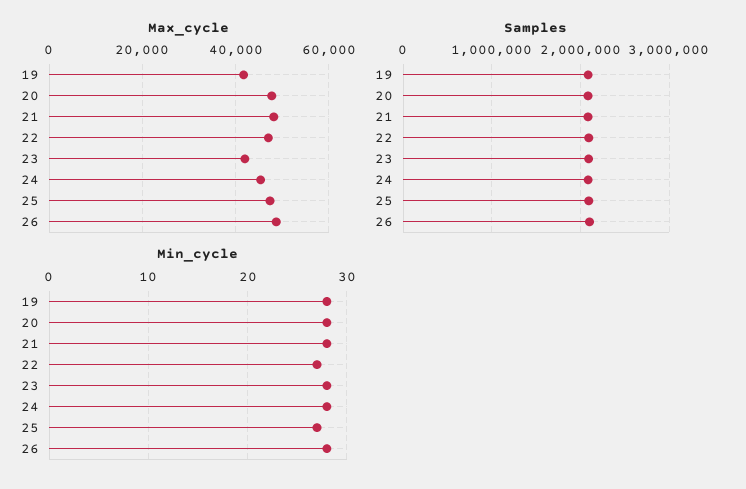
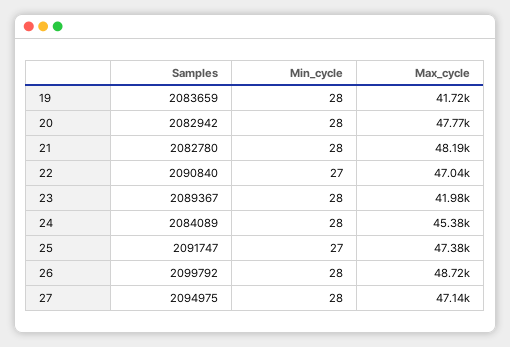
Samples, 27: none -> 2094975
Min_cycle, 27: none -> 28
Max_cycle, 27: none -> 47140

